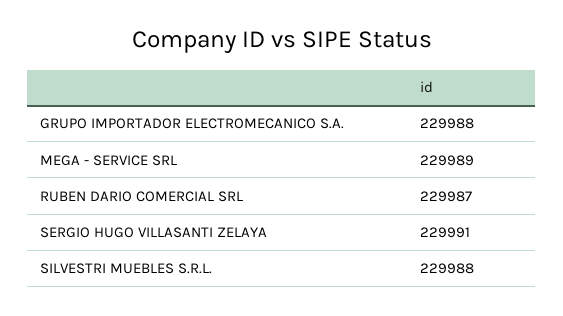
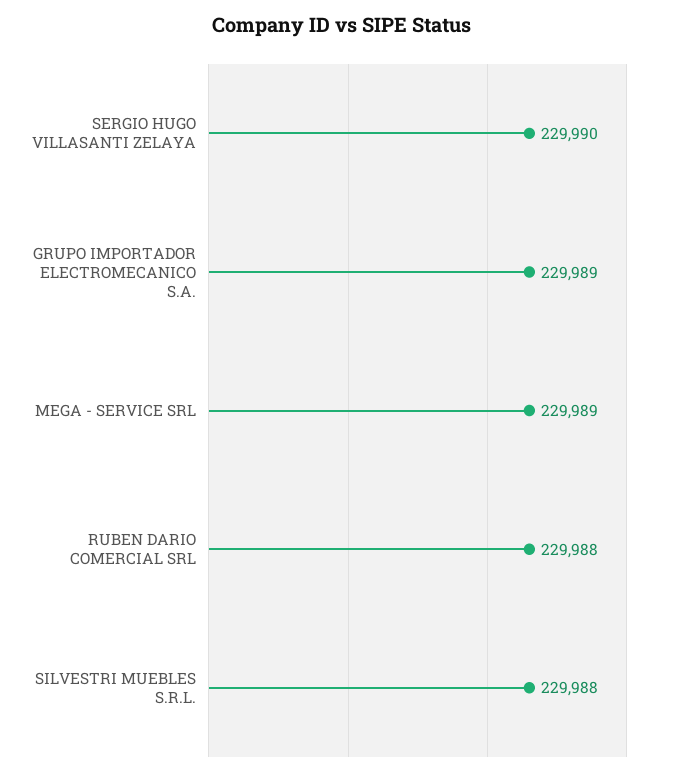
GRUPO IMPORTADOR ELECTROMECANICO S.A.: 229988 -> 229989
RUBEN DARIO COMERCIAL SRL: 229987 -> 229988
SERGIO HUGO VILLASANTI ZELAYA: 229991 -> 229990

